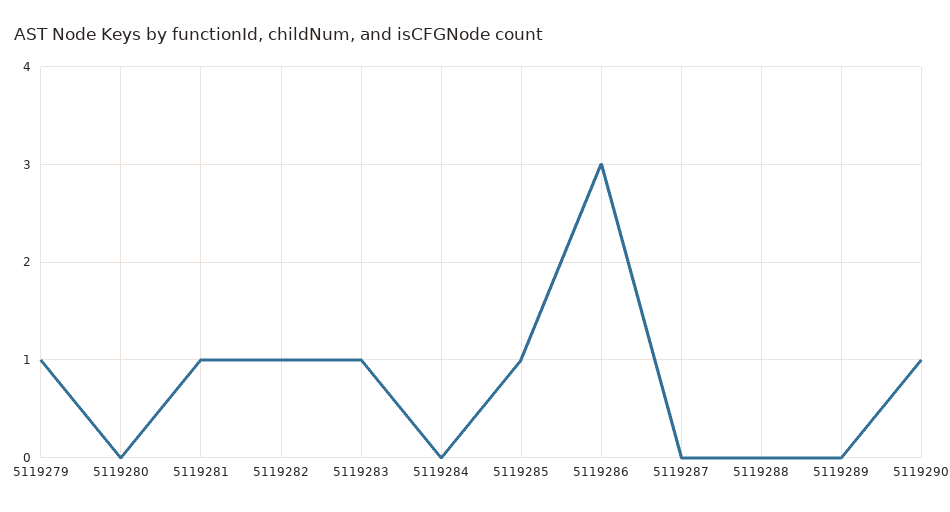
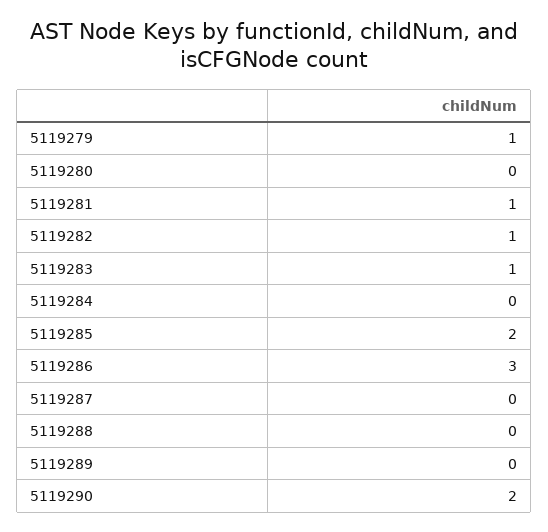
5119285: 1 -> 2
5119290: 1 -> 2

